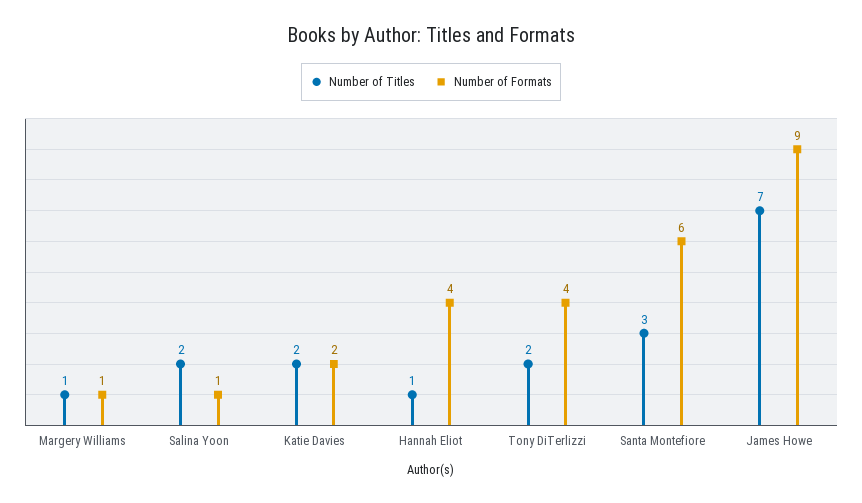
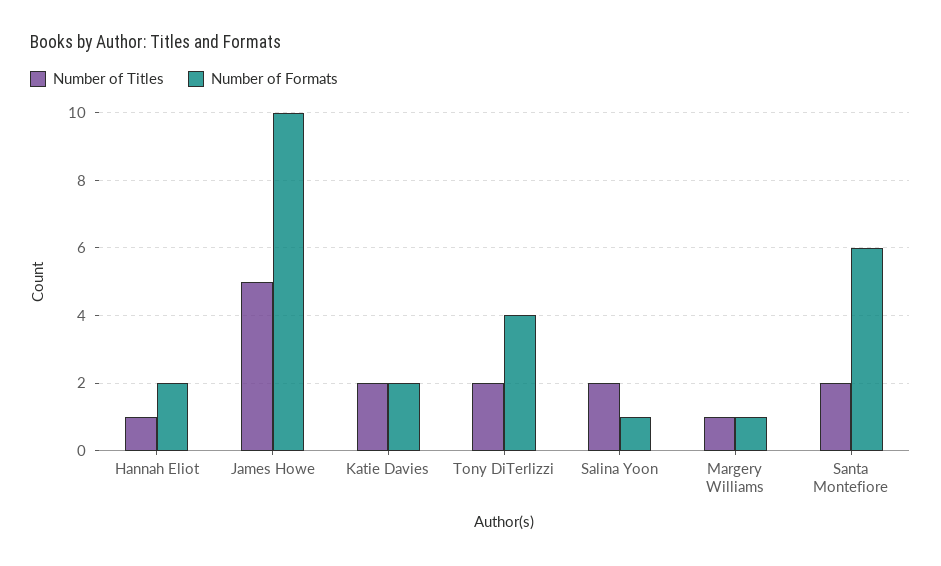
Number of Formats, Hannah Eliot: 4 -> 2
Number of Titles, Santa Montefiore: 3 -> 2
Number of Titles, James Howe: 7 -> 5
Number of Formats, James Howe: 9 -> 10

